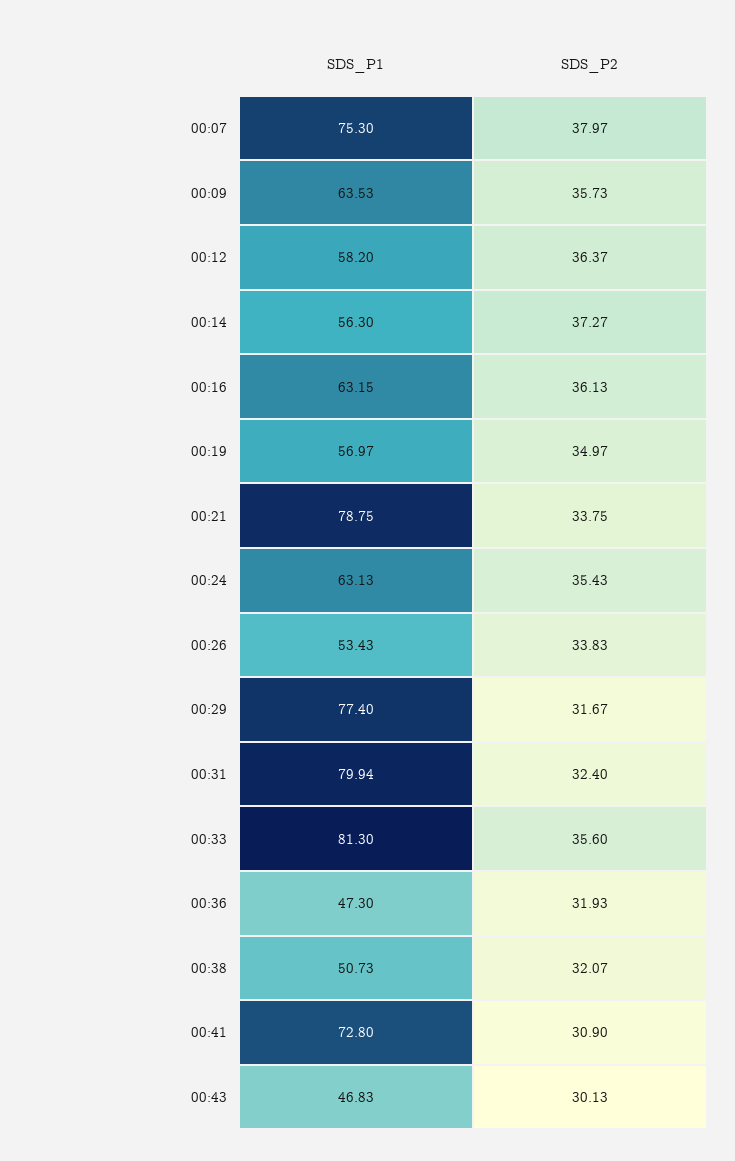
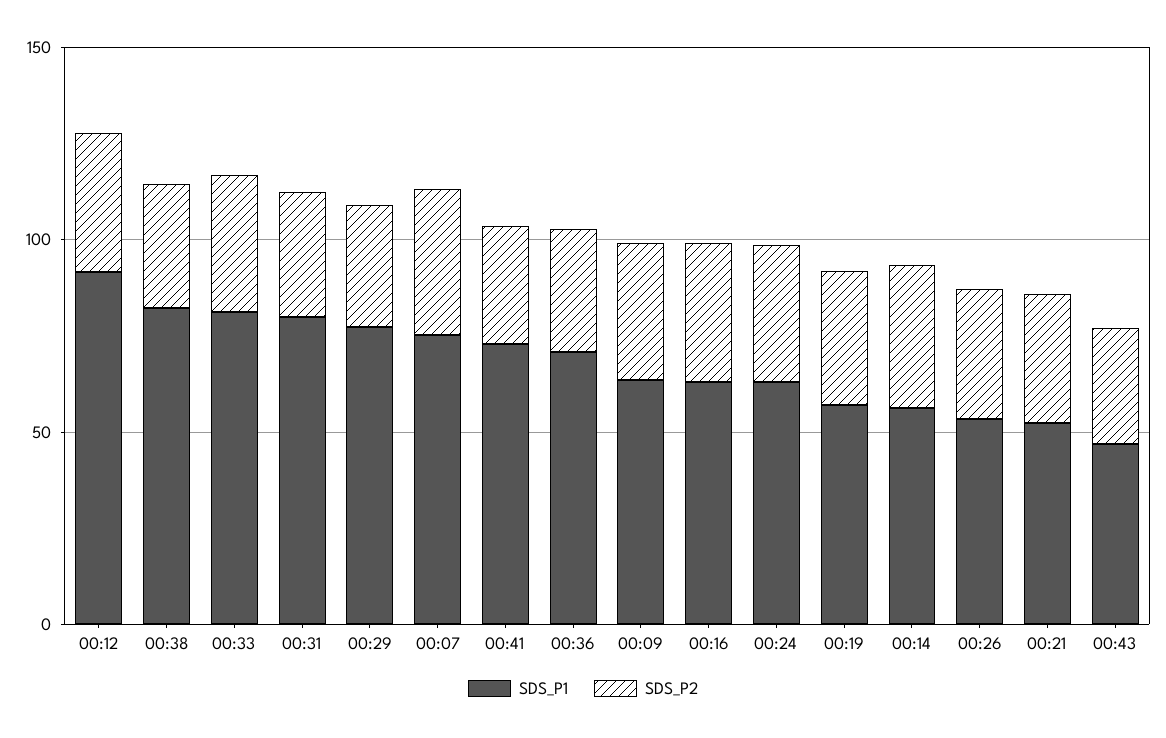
SDS_P1, 00:12: 58.2 -> 90
SDS_P1, 00:21: 78.75 -> 50
SDS_P1, 00:36: 47.3 -> 70
SDS_P1, 00:38: 50.73 -> 80

